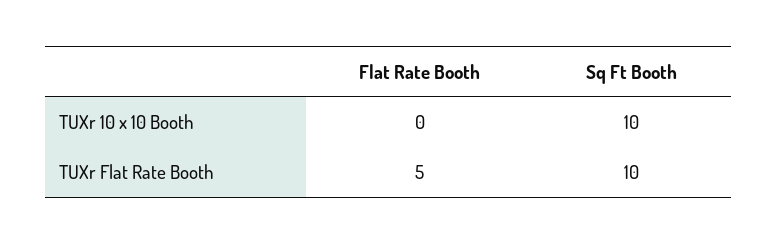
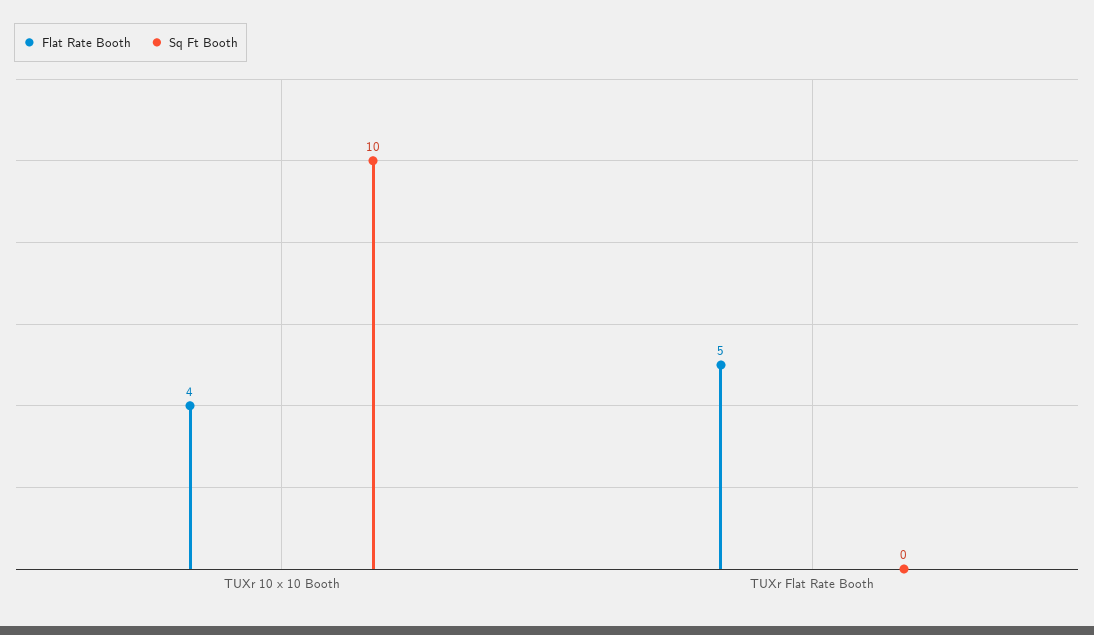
Flat Rate Booth, TUXr 10 x 10 Booth: 0 -> 4
Sq Ft Booth, TUXr Flat Rate Booth: 10 -> 0

